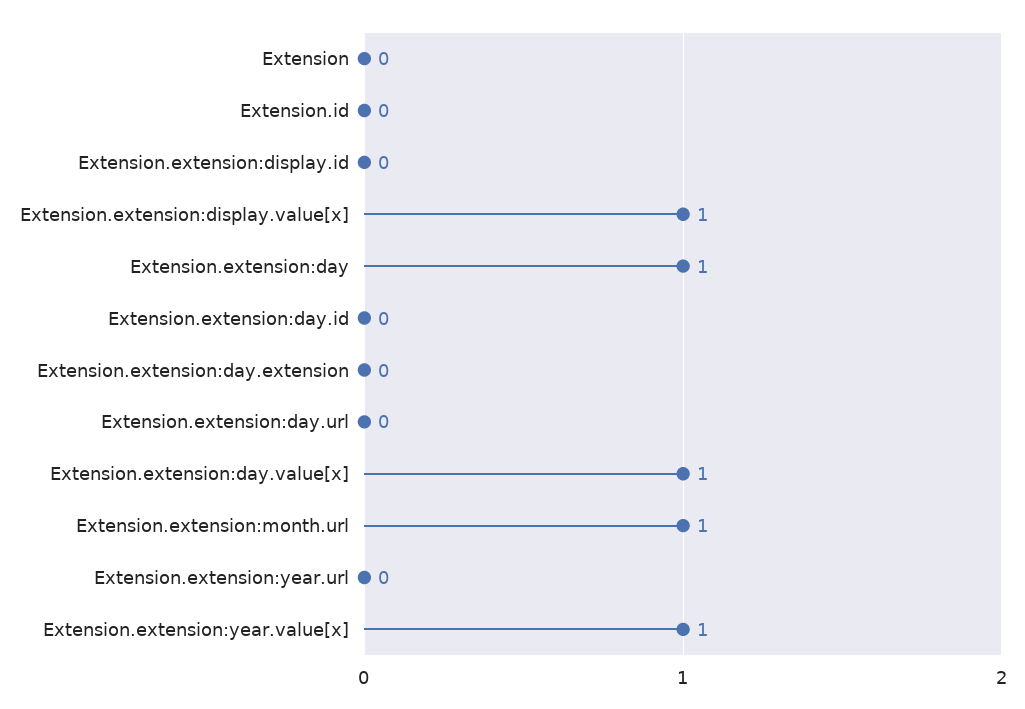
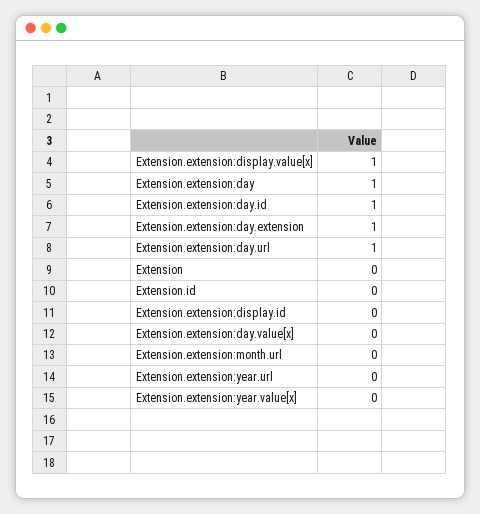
Extension.extension:day.id: 0 -> 1
Extension.extension:day.extension: 0 -> 1
Extension.extension:day.url: 0 -> 1
Extension.extension:day.value[x]: 1 -> 0
Extension.extension:month.url: 1 -> 0
Extension.extension:year.value[x]: 1 -> 0

